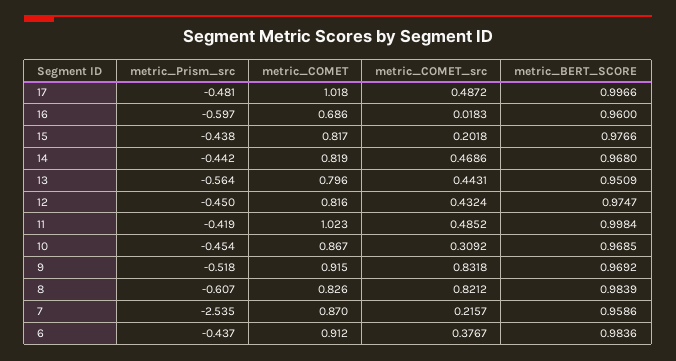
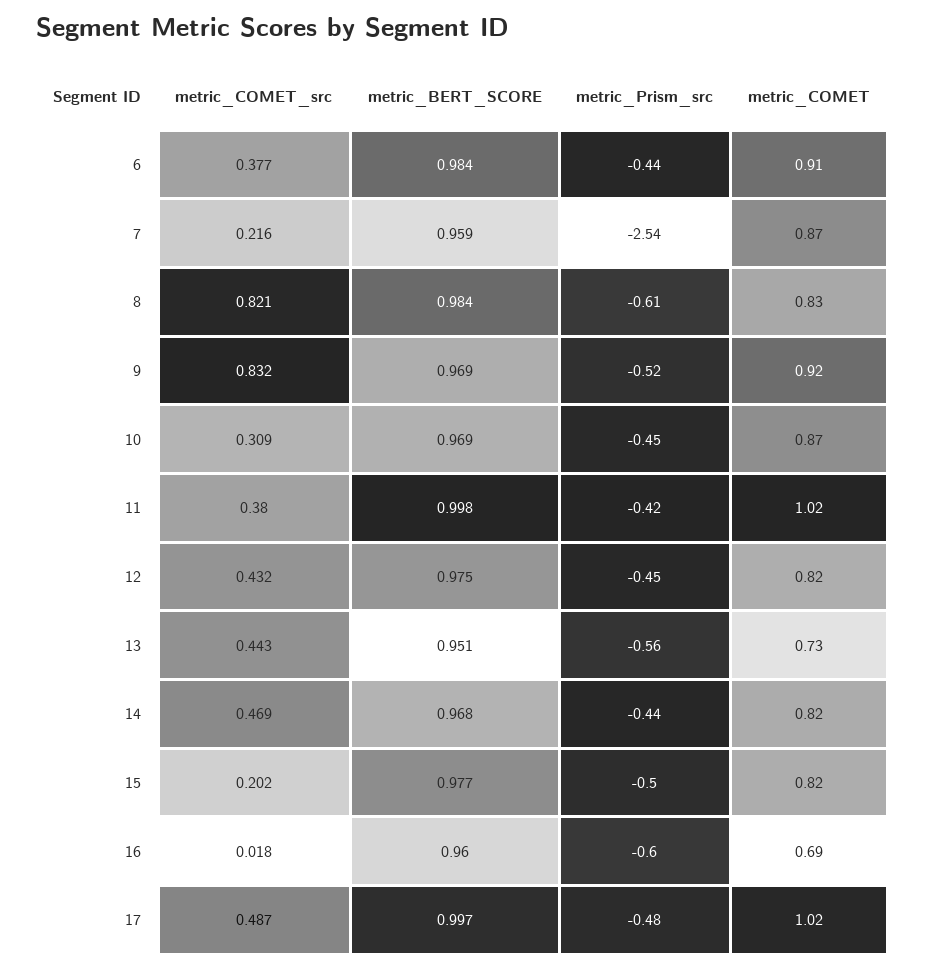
metric_Prism_src, 15: -0.438 -> -0.5
metric_COMET, 13: 0.796 -> 0.73
metric_COMET_src, 11: 0.4852 -> 0.38

